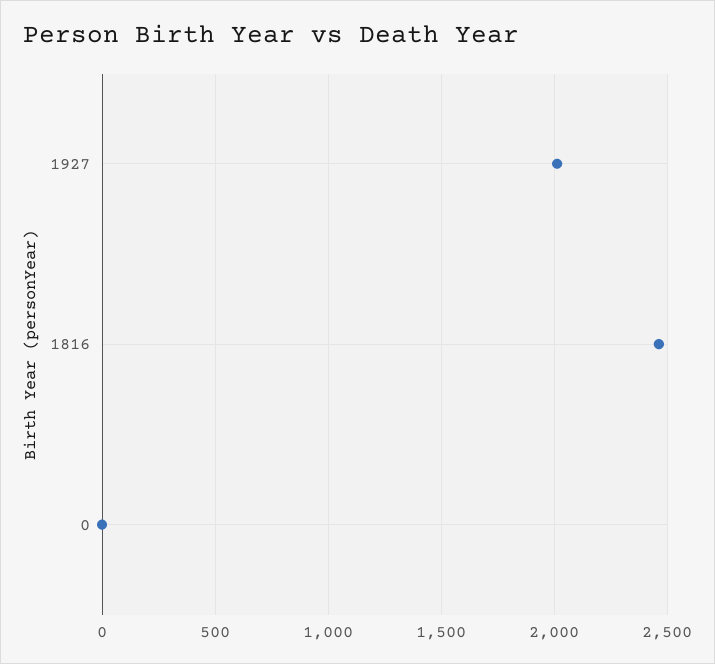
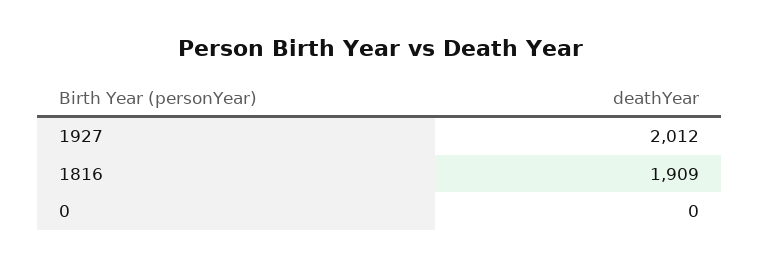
1816: 2450 -> 1909

